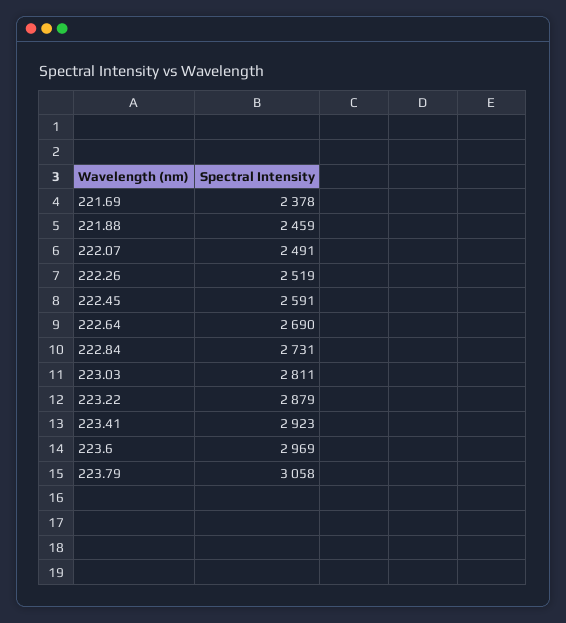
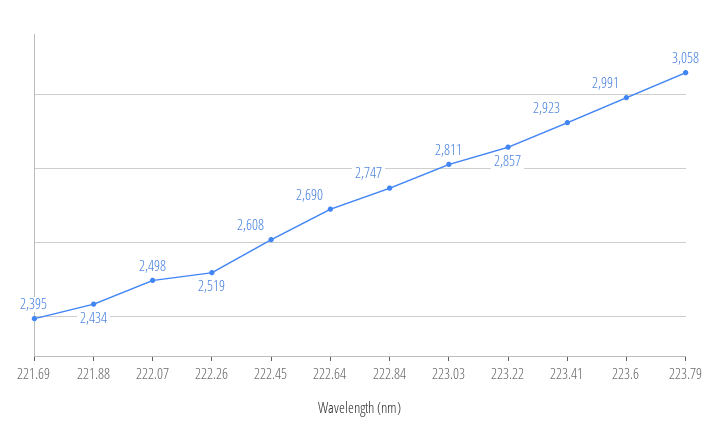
221.69: 2378 -> 2395
221.88: 2459 -> 2434
222.07: 2491 -> 2498
222.45: 2591 -> 2608
222.84: 2731 -> 2747
223.22: 2879 -> 2857
223.6: 2969 -> 2991

